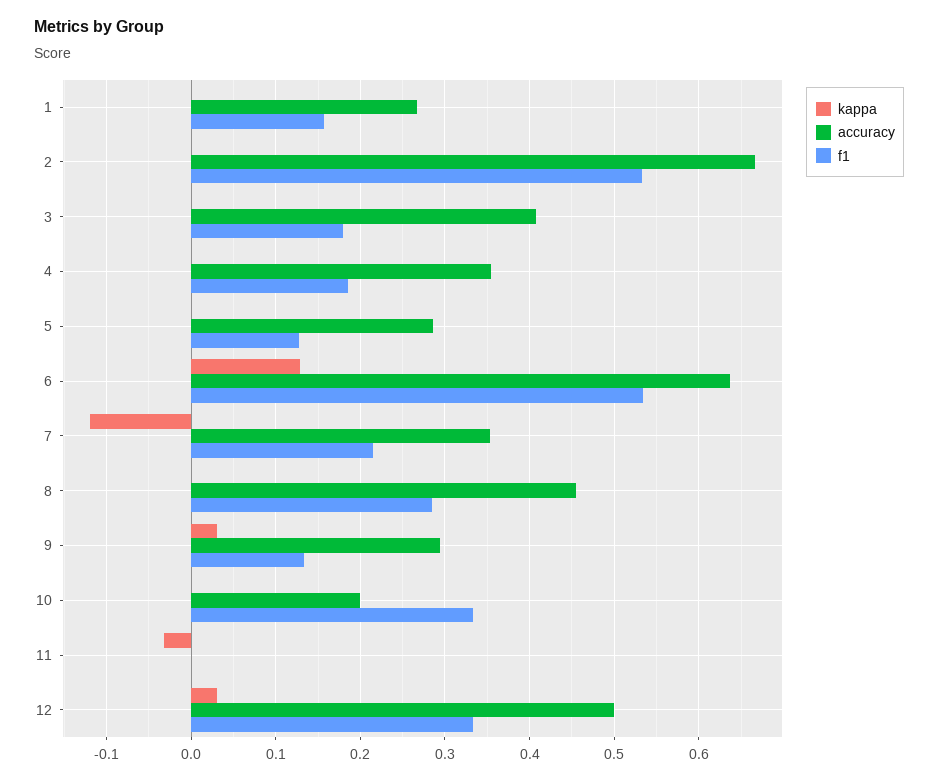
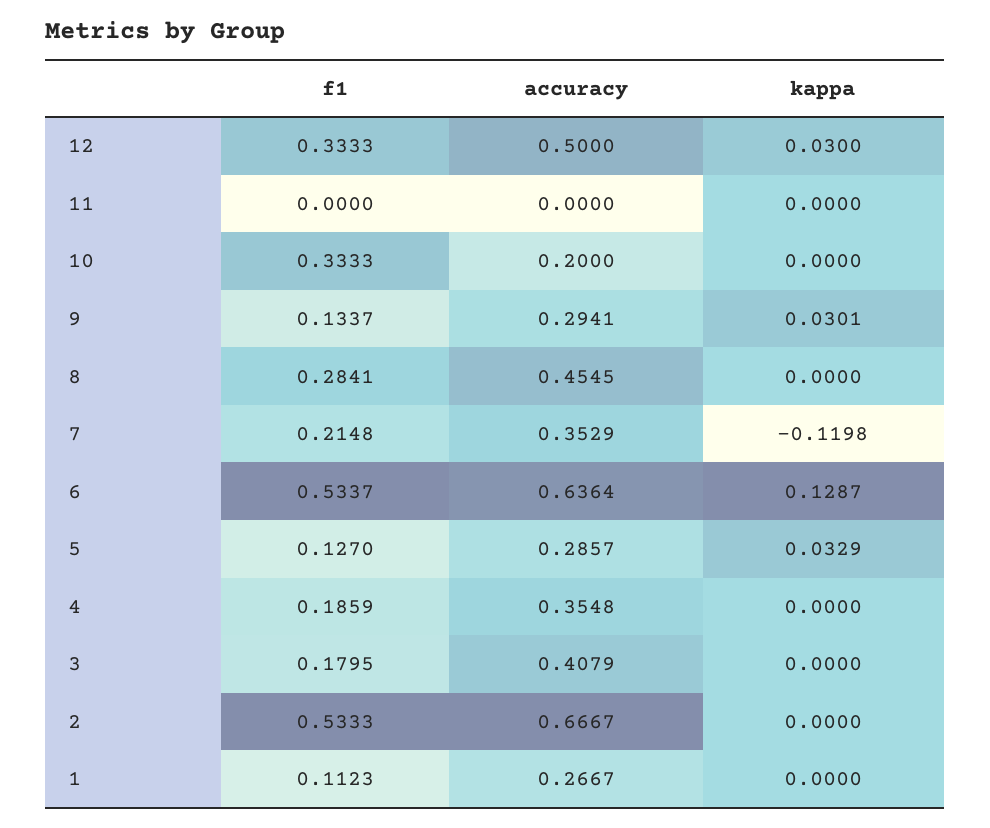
f1, 1: 0.16 -> 0.1123
kappa, 5: 0 -> 0.0329
kappa, 11: -0.03 -> 0

